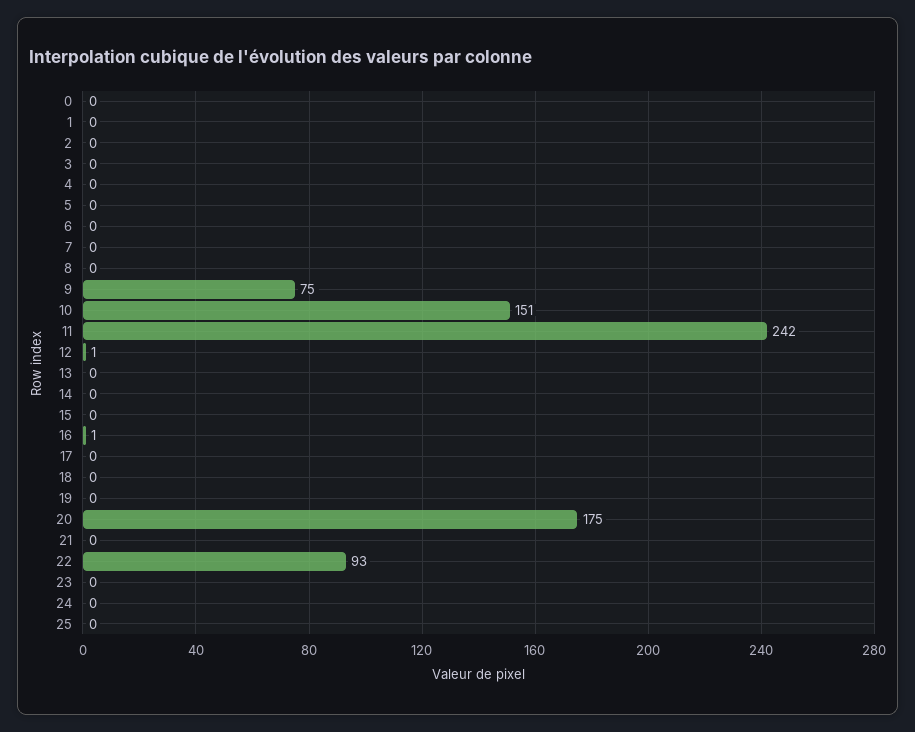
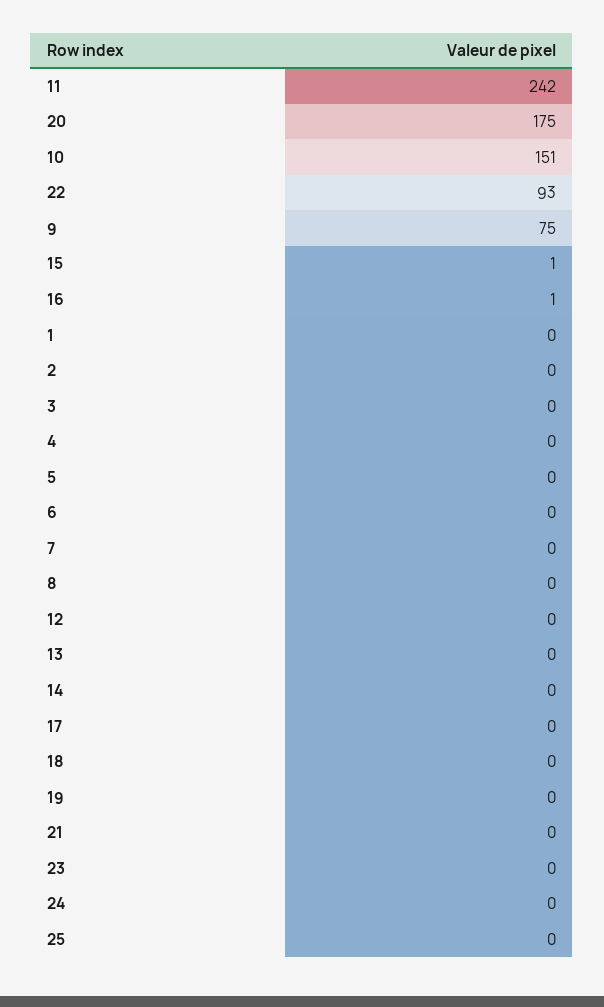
0: 0 -> none
12: 1 -> 0
15: 0 -> 1

